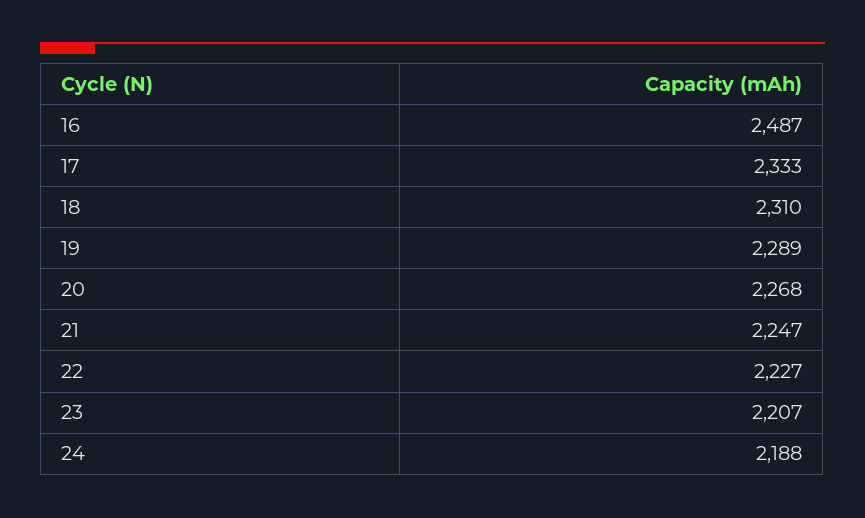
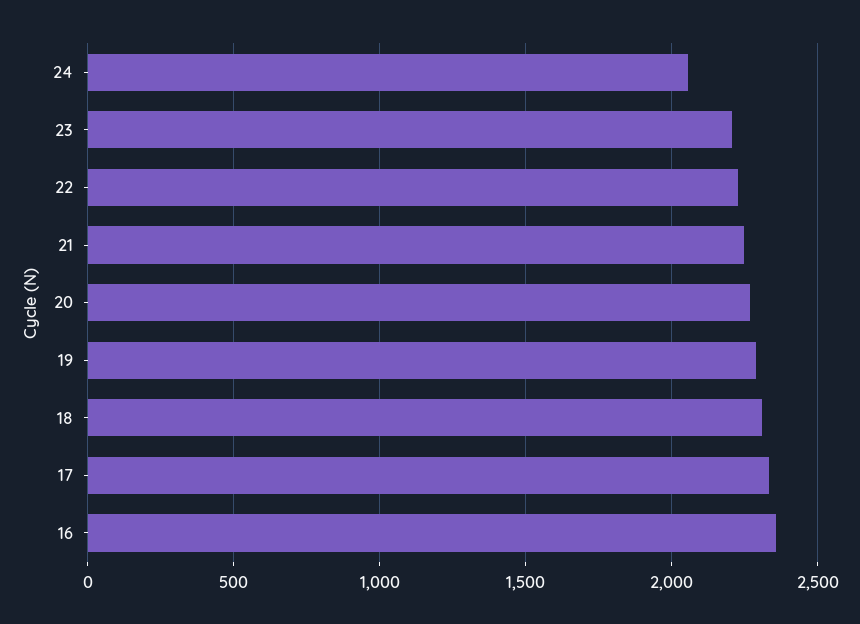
16: 2487 -> 2350
24: 2188 -> 2050

